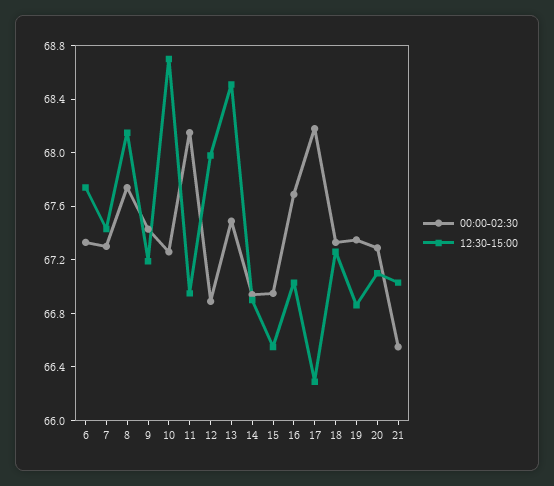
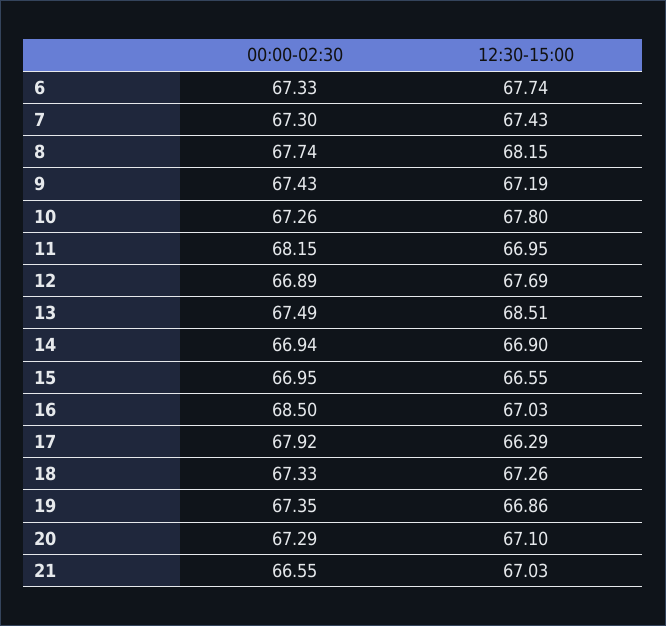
12:30-15:00, 10: 68.7 -> 67.8
12:30-15:00, 12: 68 -> 67.69
00:00-02:30, 16: 67.7 -> 68.5
00:00-02:30, 17: 68.2 -> 67.92

